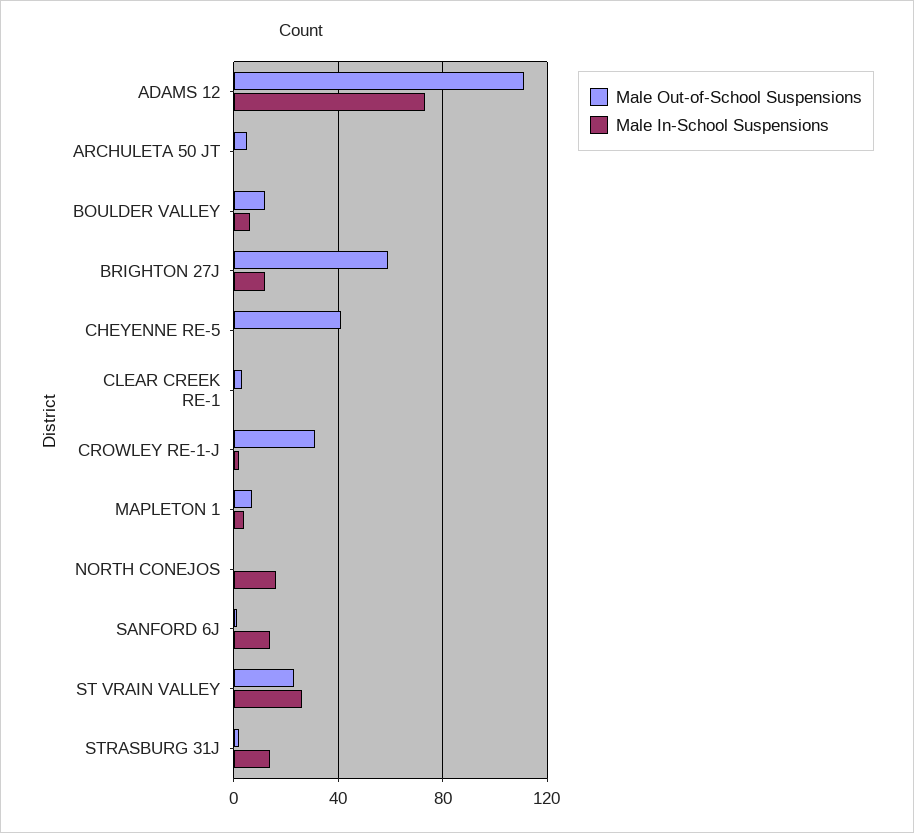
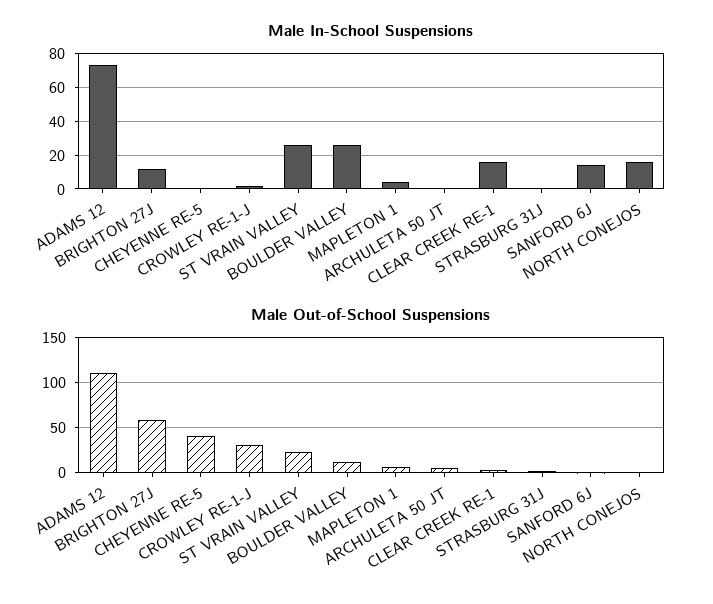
Male In-School Suspensions, BOULDER VALLEY: 5 -> 25
Male In-School Suspensions, CLEAR CREEK RE-1: 0 -> 15
Male In-School Suspensions, STRASBURG 31J: 15 -> 0

